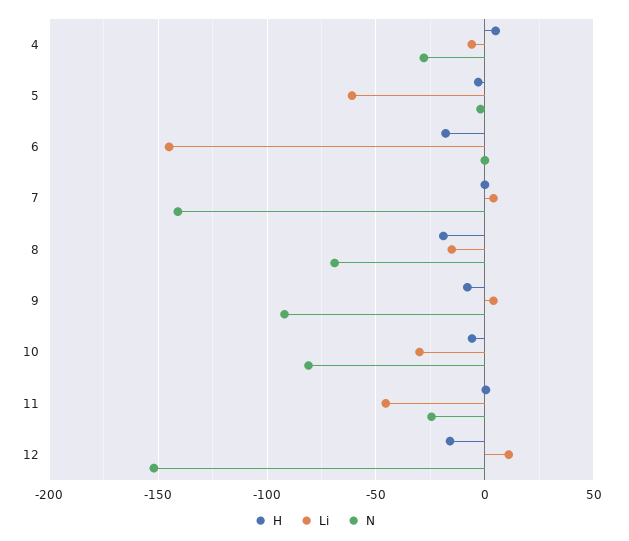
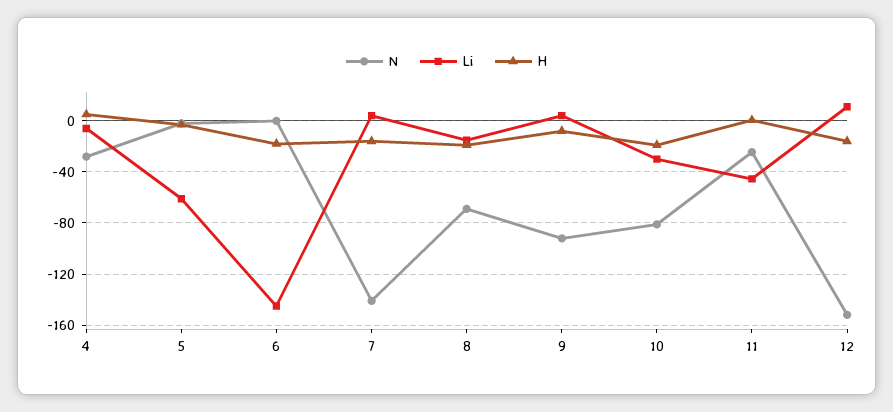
H, 7: 0 -> -15
H, 10: -5 -> -20

